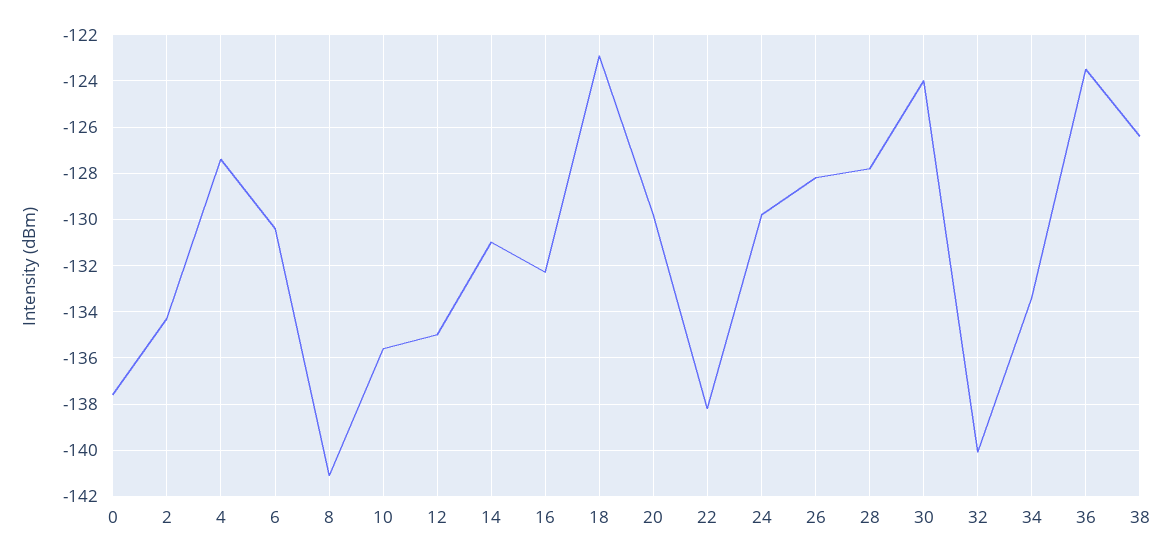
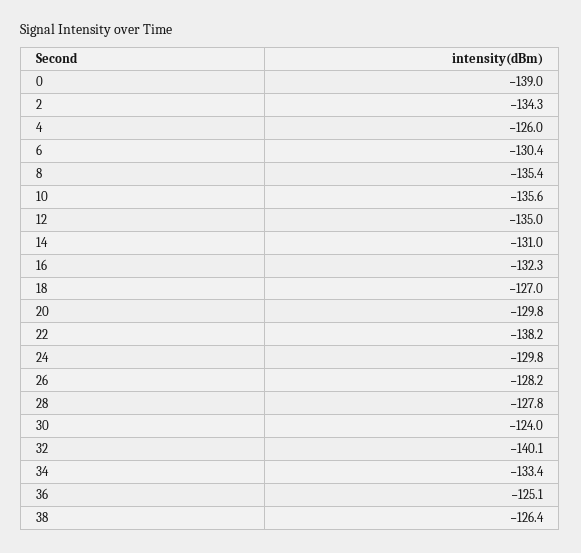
0: -137.5 -> -139
4: -127.5 -> -126
8: -141 -> -135.4
18: -123 -> -127
36: -123.5 -> -125.1

